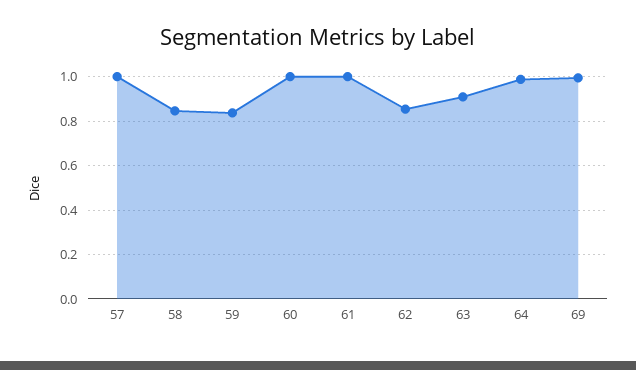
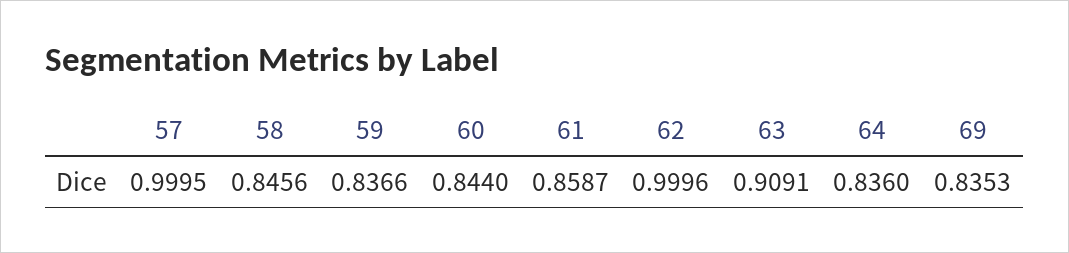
60: 1 -> 0.844
61: 1 -> 0.8587
62: 0.85 -> 0.9996
64: 1 -> 0.836
69: 1 -> 0.8353

